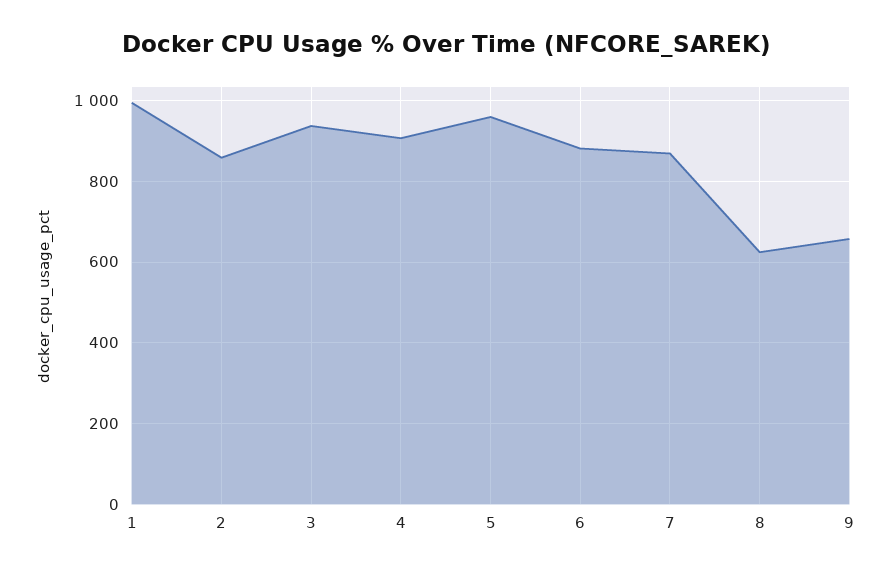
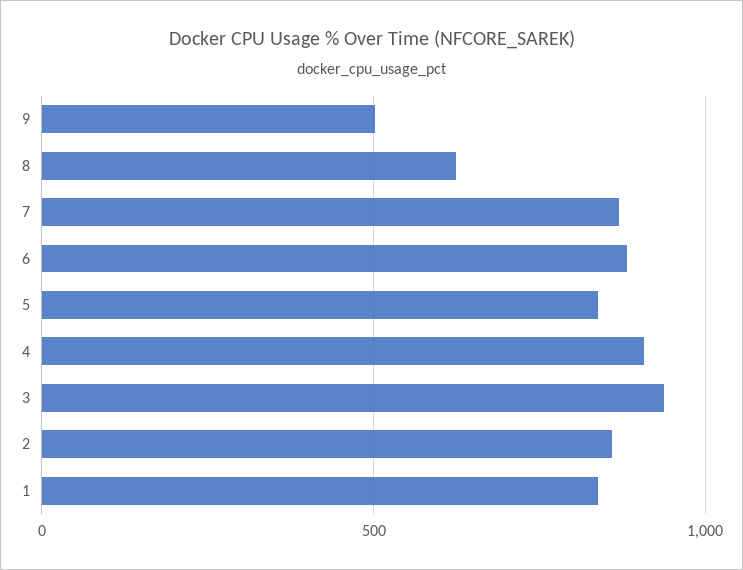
1: 1000 -> 850
5: 960 -> 850
9: 660 -> 500

